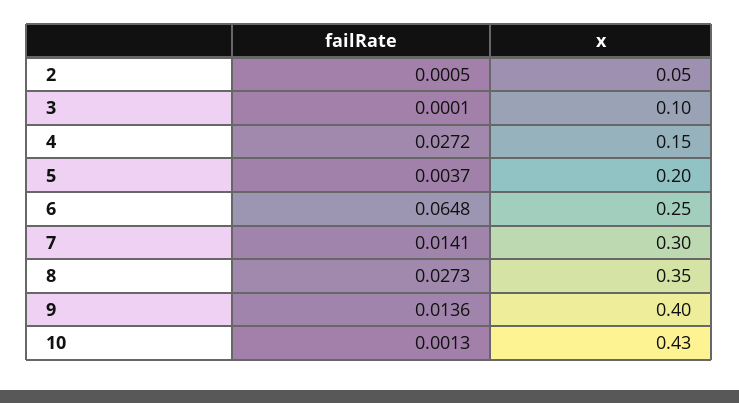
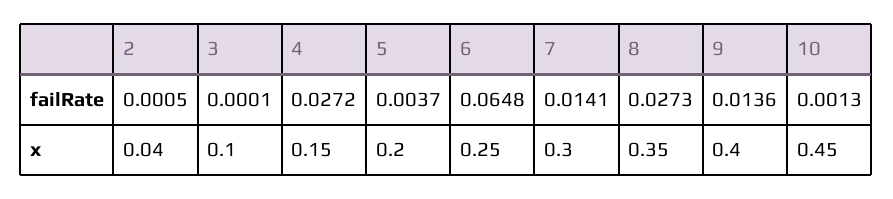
x, 2: 0.05 -> 0.04
x, 10: 0.43 -> 0.45

